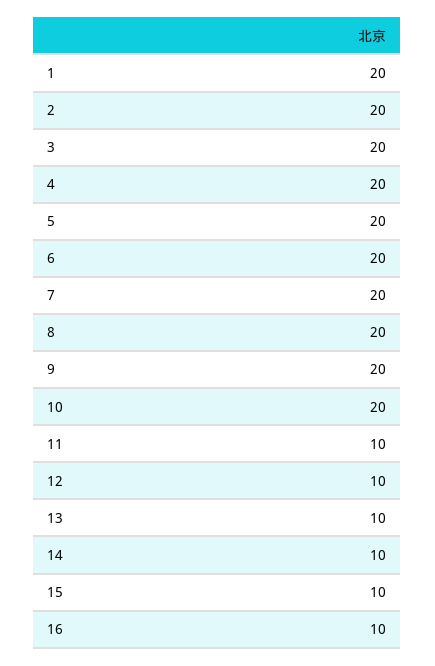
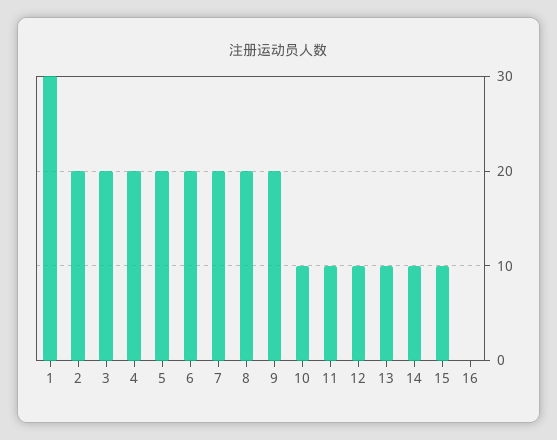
1: 20 -> 30
10: 20 -> 10
16: 10 -> 0

